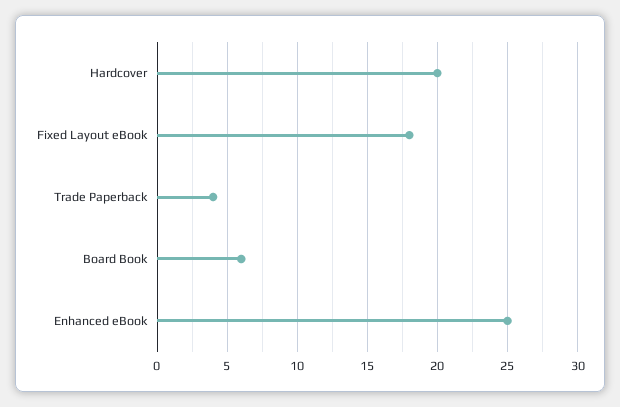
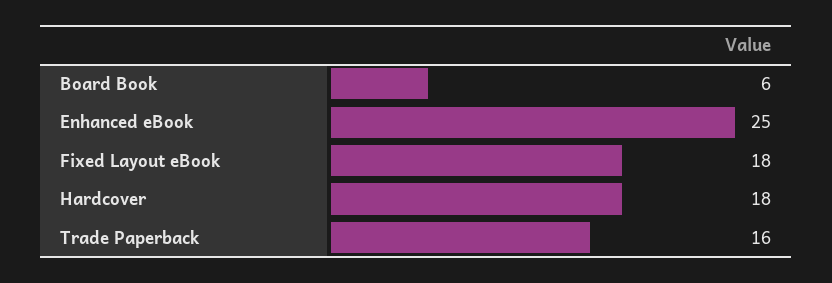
Hardcover: 20 -> 18
Trade Paperback: 4 -> 16

